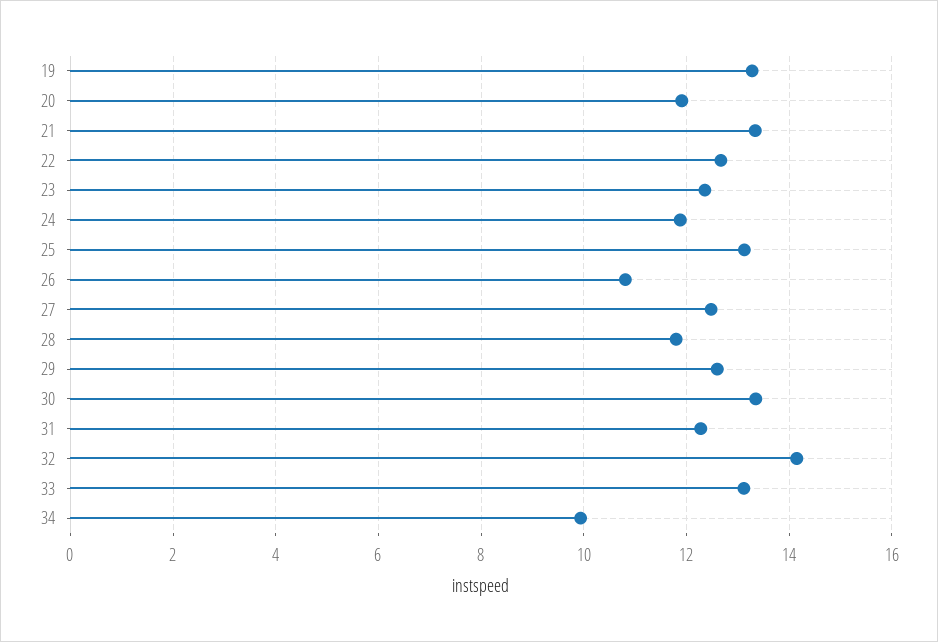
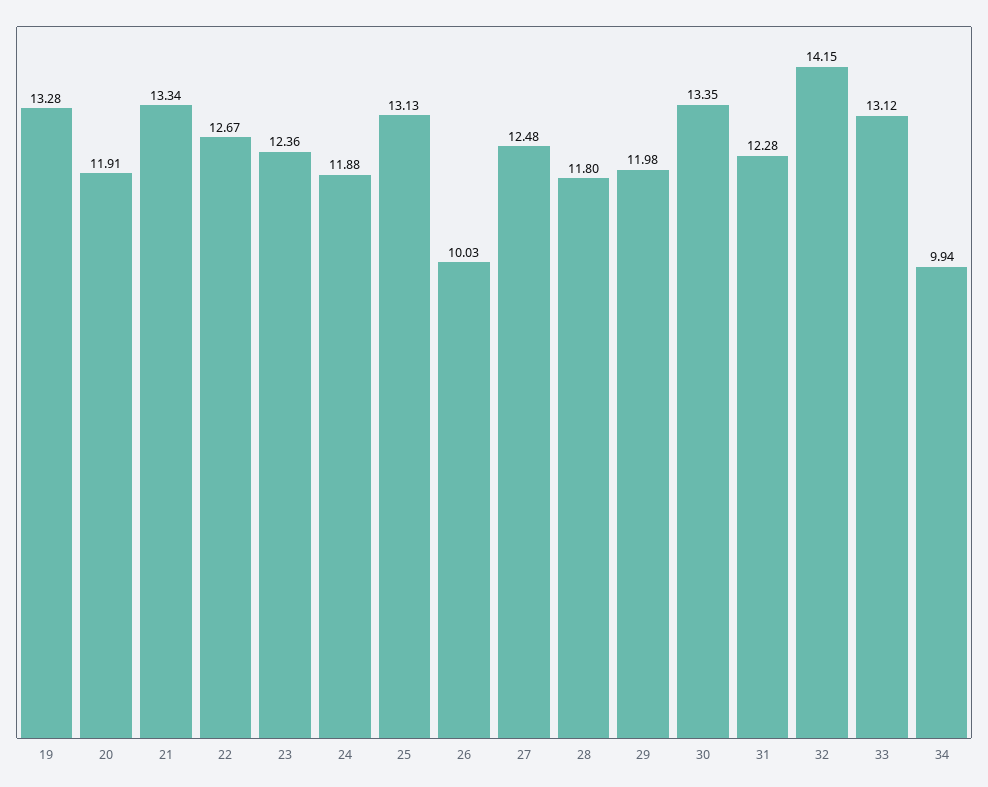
26: 10.8 -> 10.03
29: 12.6 -> 11.98

